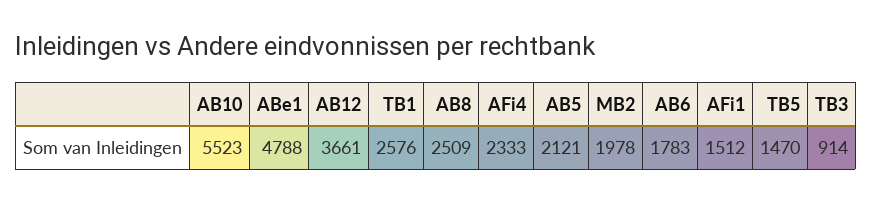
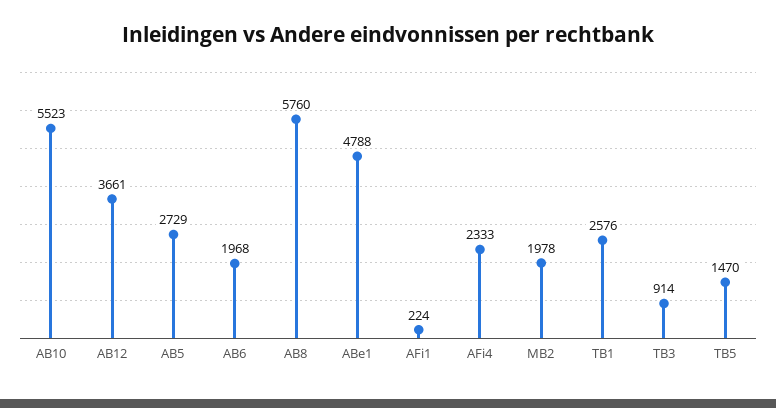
AB8: 2509 -> 5760
AB5: 2121 -> 2729
AB6: 1783 -> 1968
AFi1: 1512 -> 224

